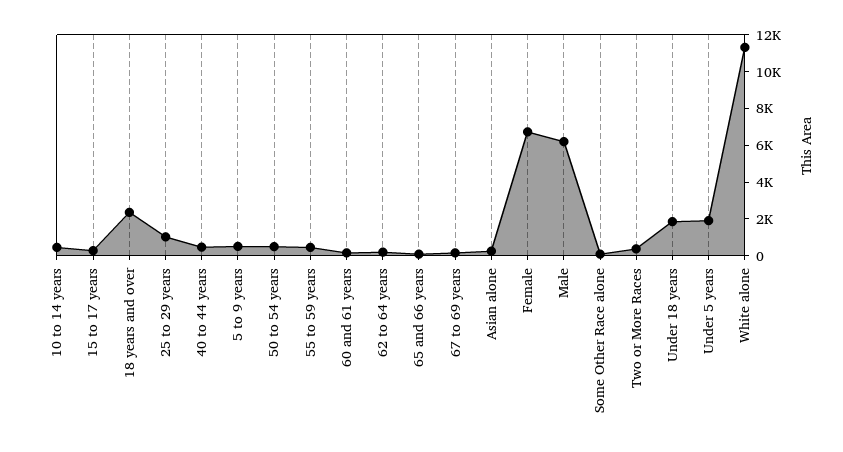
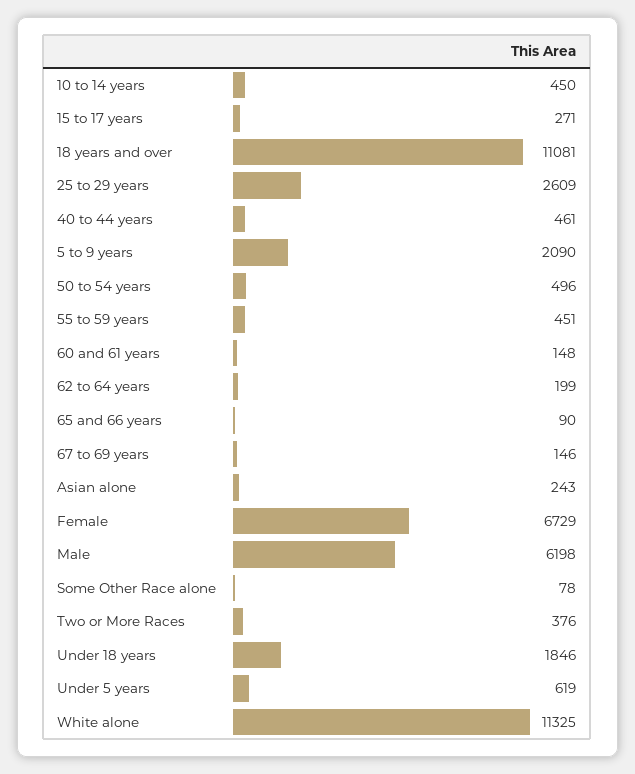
18 years and over: 2500 -> 11081
25 to 29 years: 1000 -> 2609
5 to 9 years: 500 -> 2090
Under 5 years: 2000 -> 619

